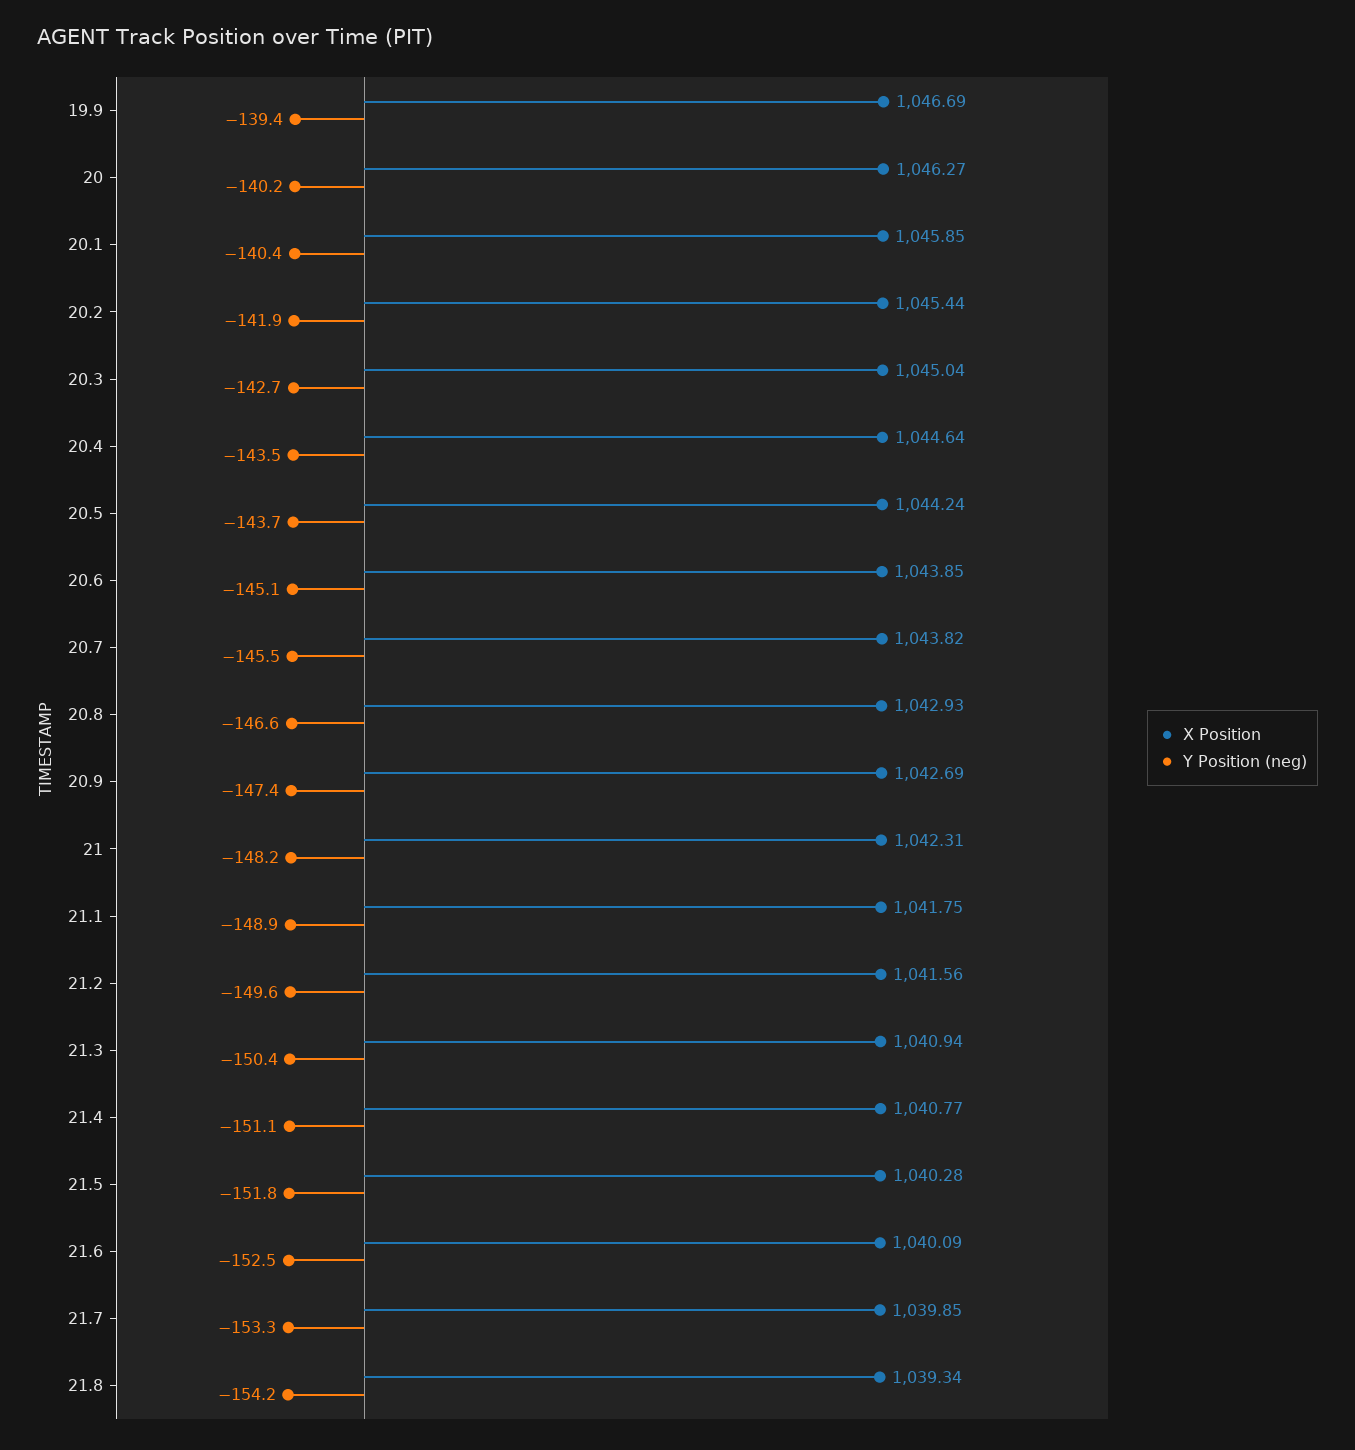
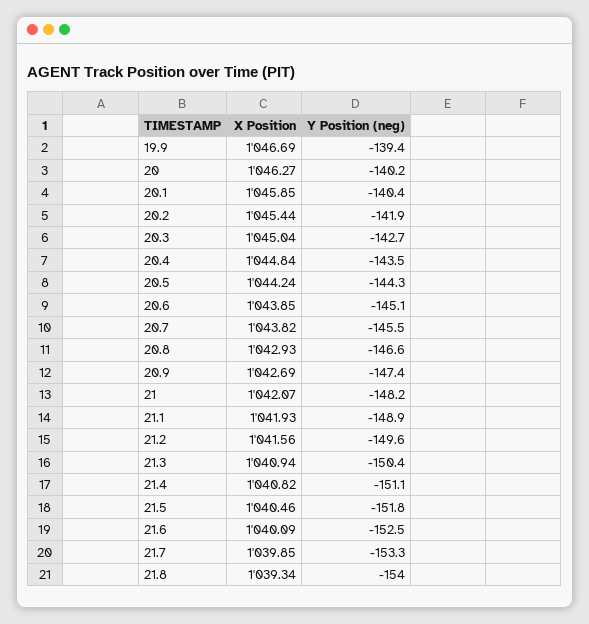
X Position, 20.4: 1044.64 -> 1044.84
Y Position (neg), 20.5: -143.7 -> -144.3
X Position, 21: 1042.31 -> 1042.07
X Position, 21.1: 1041.75 -> 1041.93
X Position, 21.4: 1040.77 -> 1040.82
X Position, 21.5: 1040.28 -> 1040.46
Y Position (neg), 21.8: -154.2 -> -154

